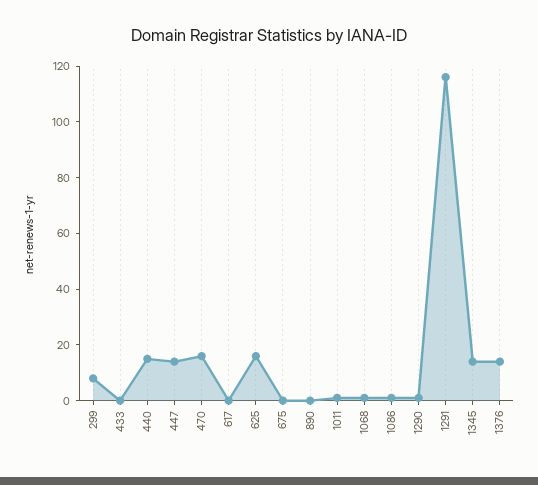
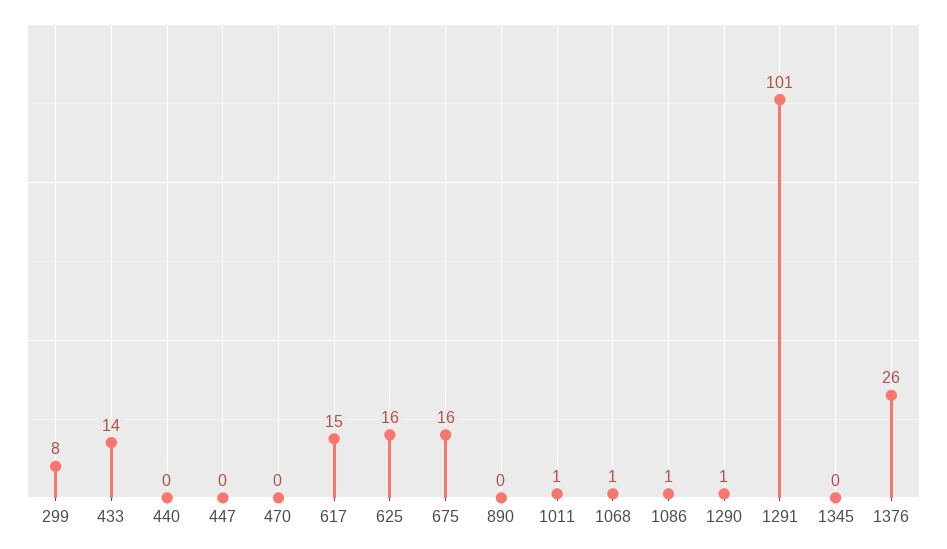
433: 0 -> 14
440: 15 -> 0
447: 15 -> 0
470: 15 -> 0
617: 0 -> 15
675: 0 -> 16
1291: 115 -> 101
1345: 15 -> 0
1376: 15 -> 26

